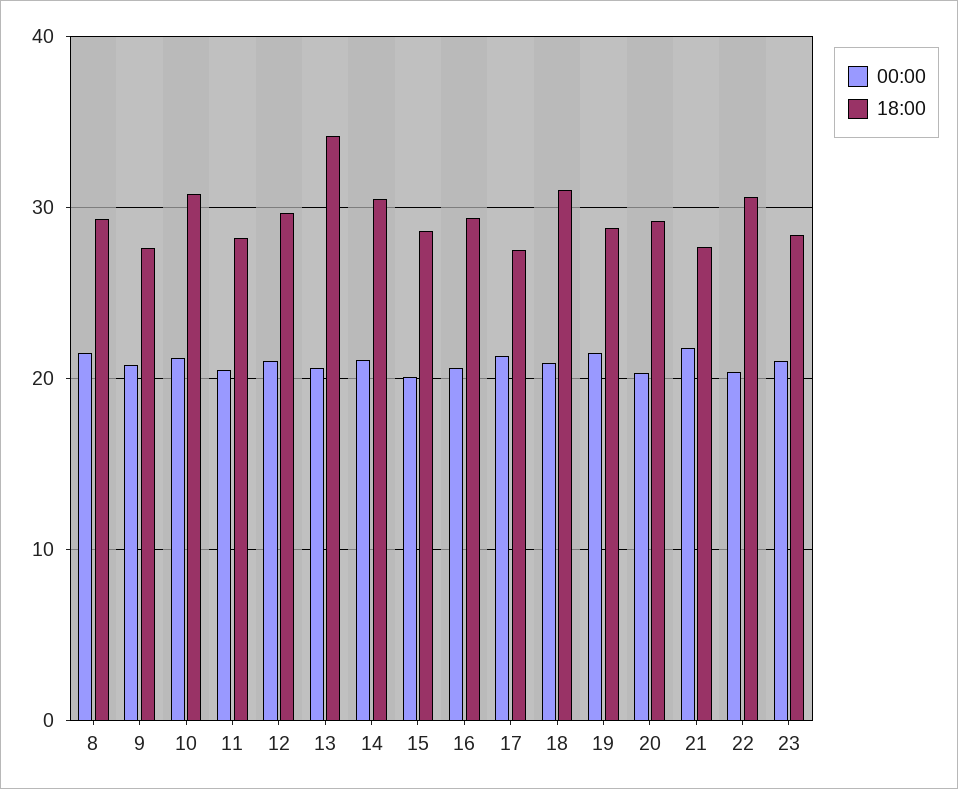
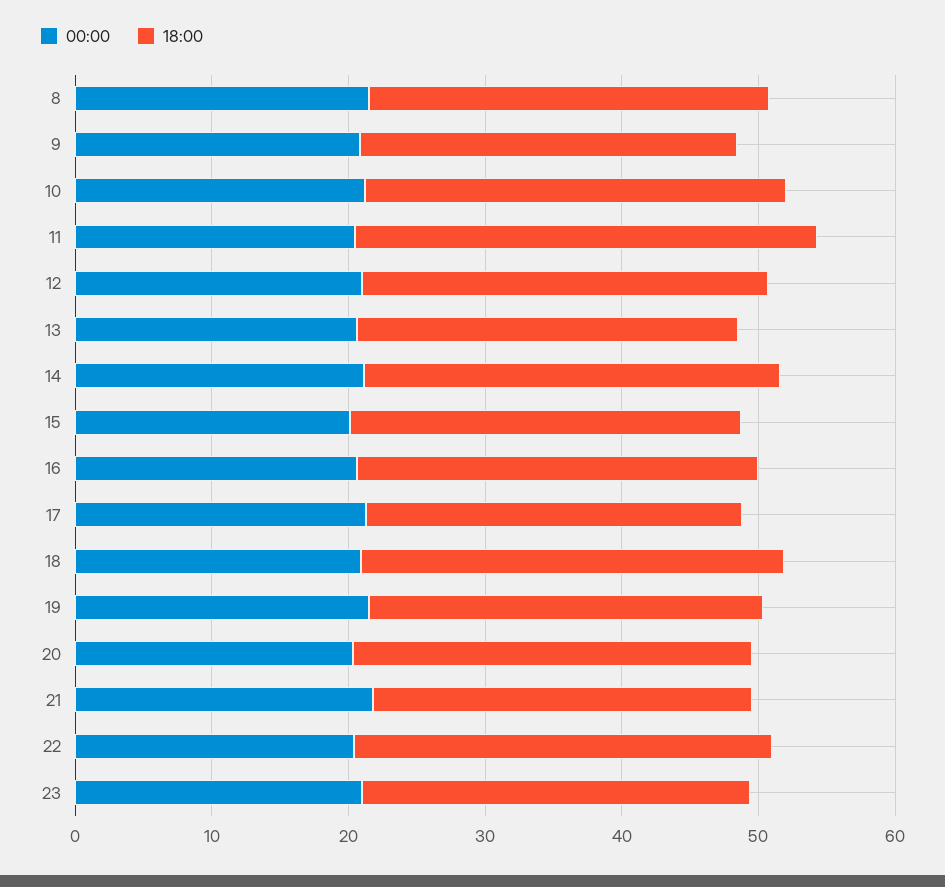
18:00, 11: 28 -> 34
18:00, 13: 34 -> 28

